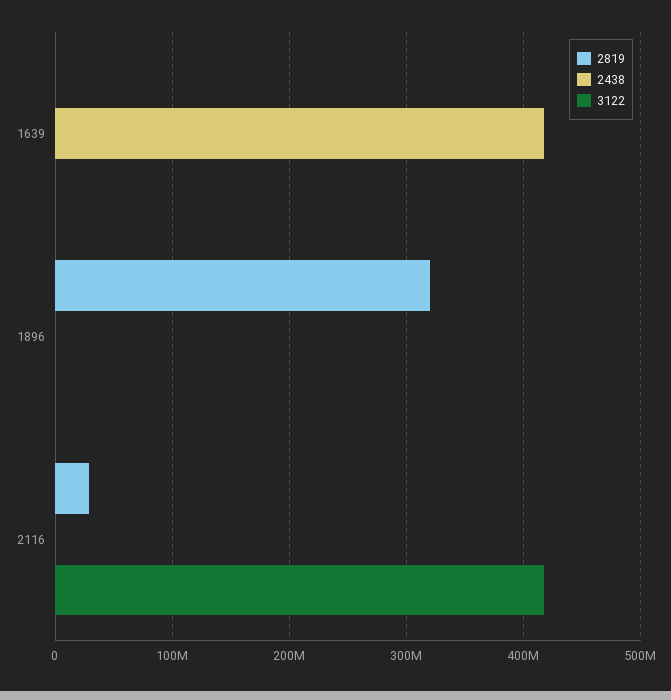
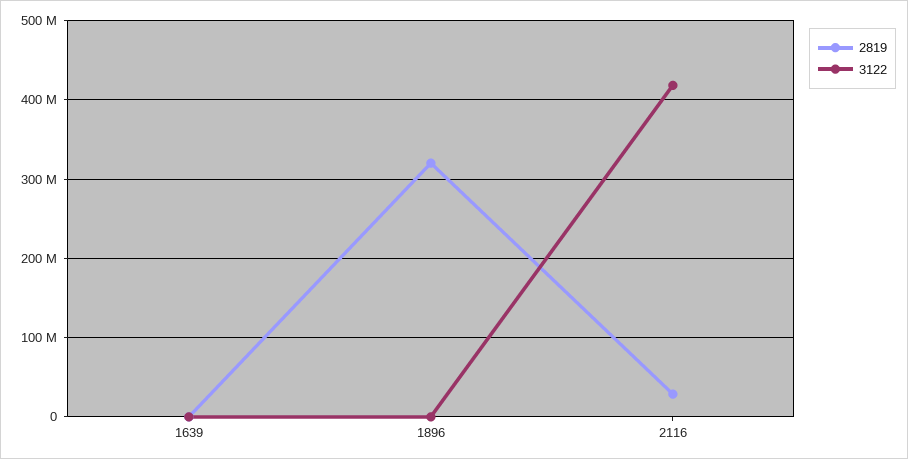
2438, 1639: 420000000 -> none
2438, 1896: 0 -> none
2438, 2116: 0 -> none

